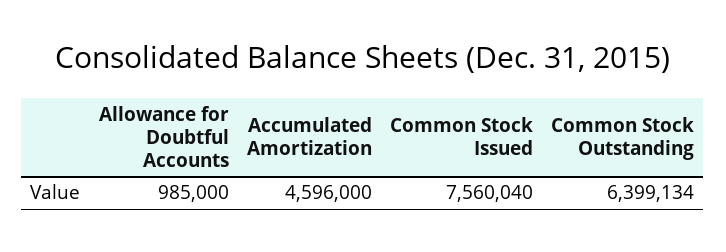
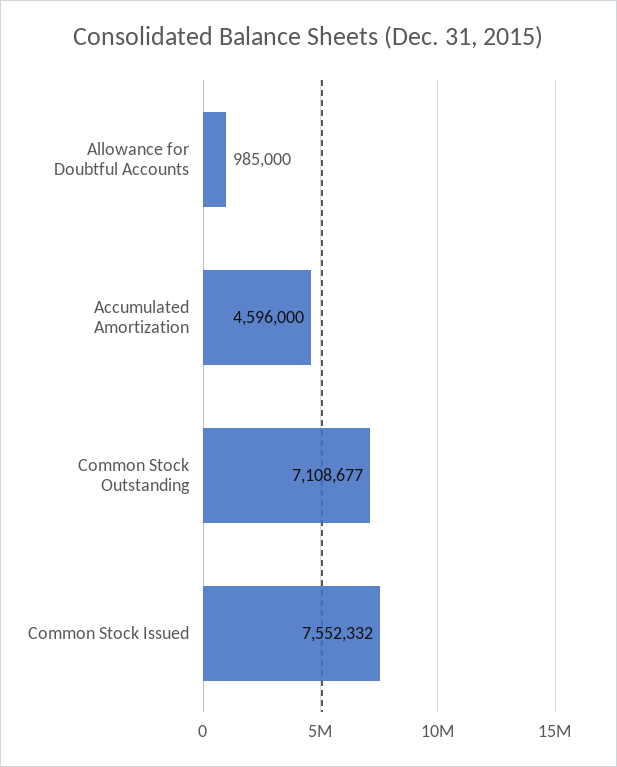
Common Stock Issued: 7560040 -> 7552332
Common Stock Outstanding: 6399134 -> 7108677

